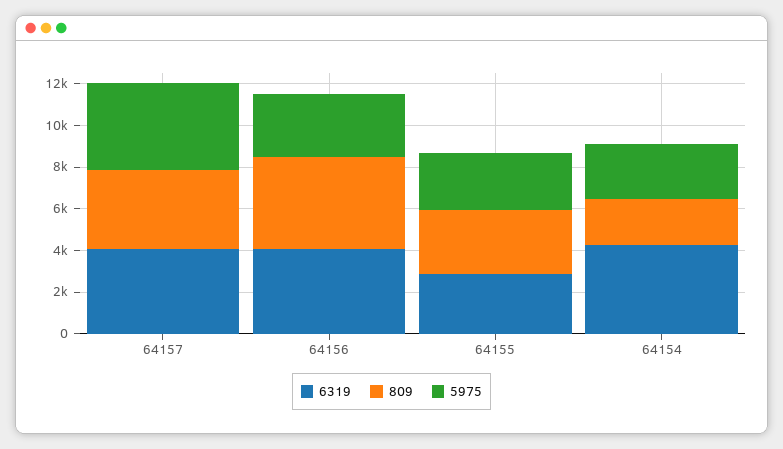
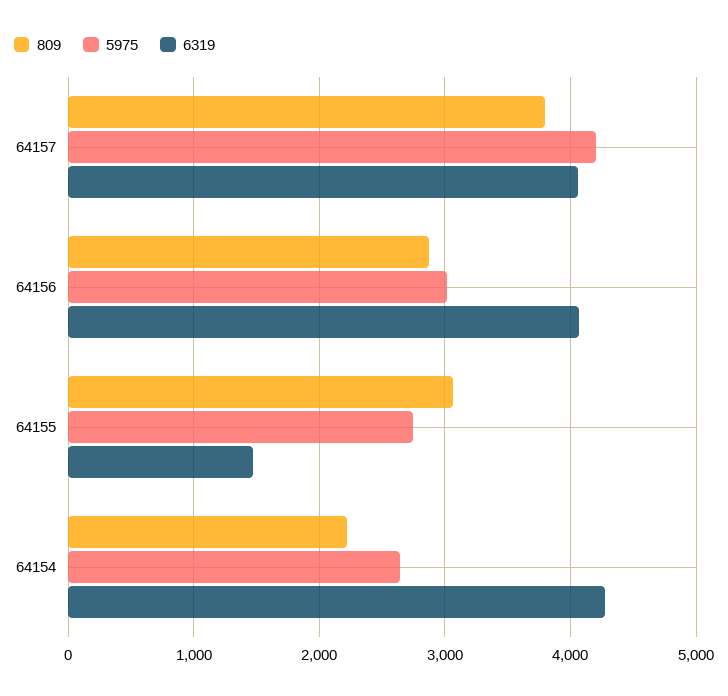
809, 64156: 4500 -> 2900
6319, 64155: 3000 -> 1500

